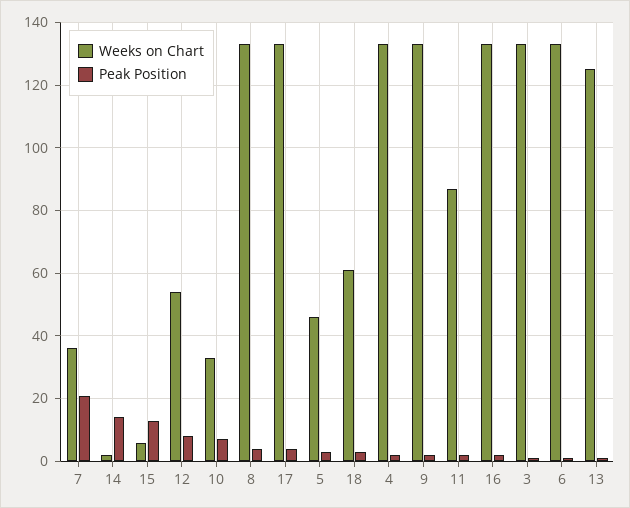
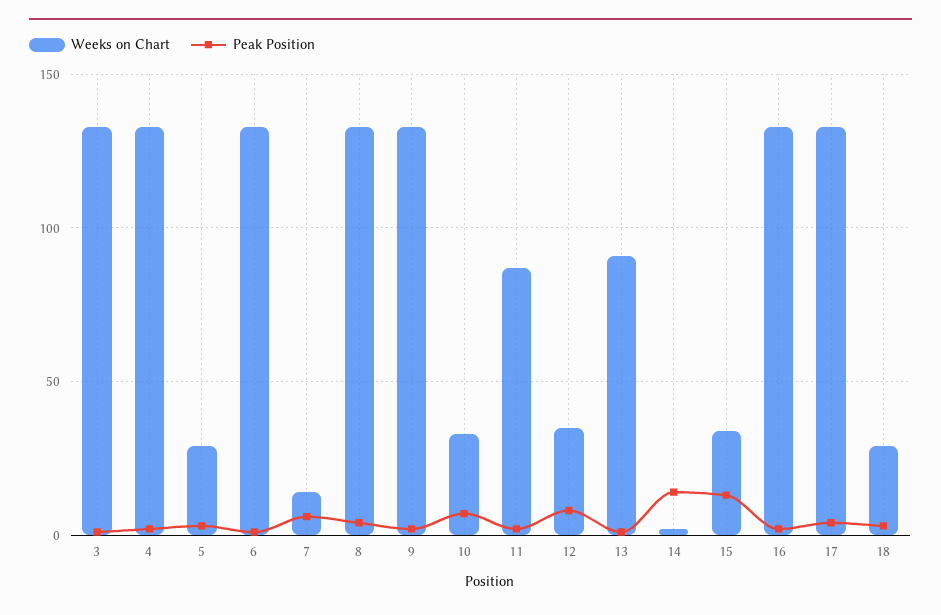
Weeks on Chart, 7: 35 -> 15
Peak Position, 7: 20 -> 5
Weeks on Chart, 15: 5 -> 35
Weeks on Chart, 12: 55 -> 35
Weeks on Chart, 5: 45 -> 30
Weeks on Chart, 18: 60 -> 30
Weeks on Chart, 13: 125 -> 90

